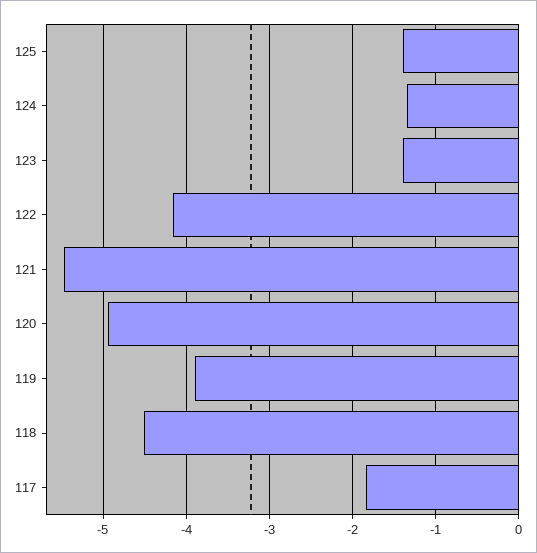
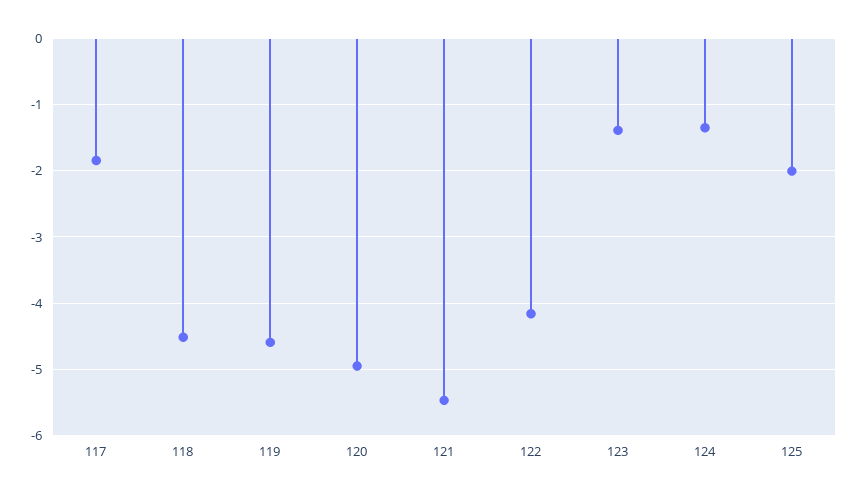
125: -1.4 -> -2
119: -3.9 -> -4.6

